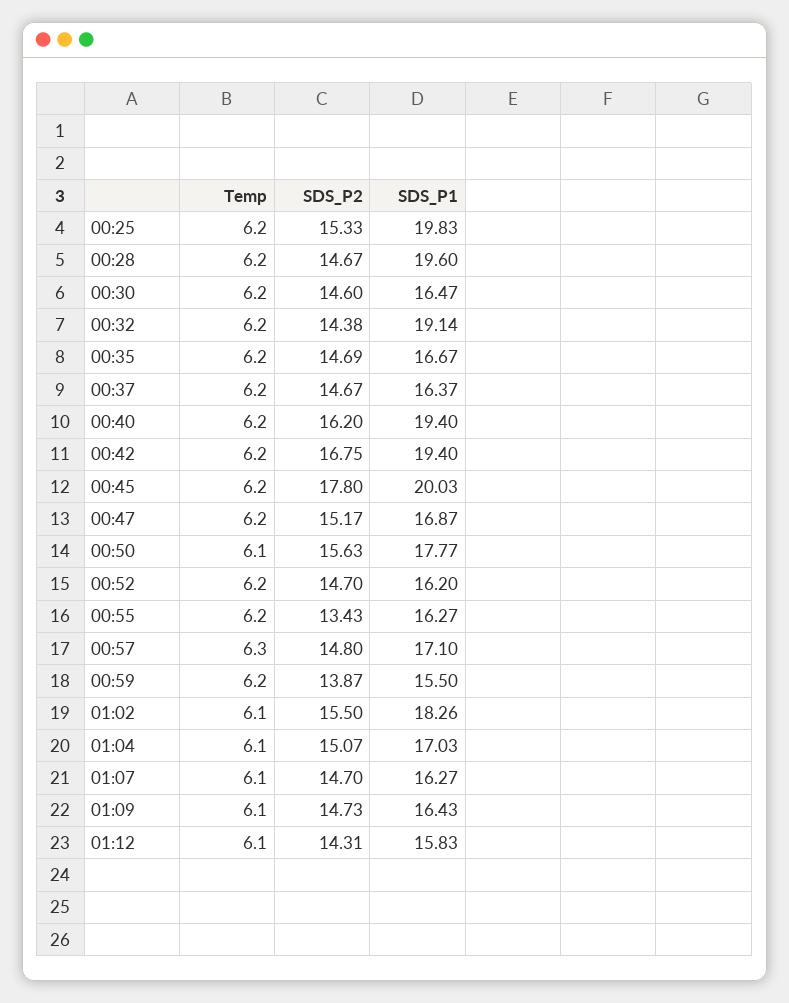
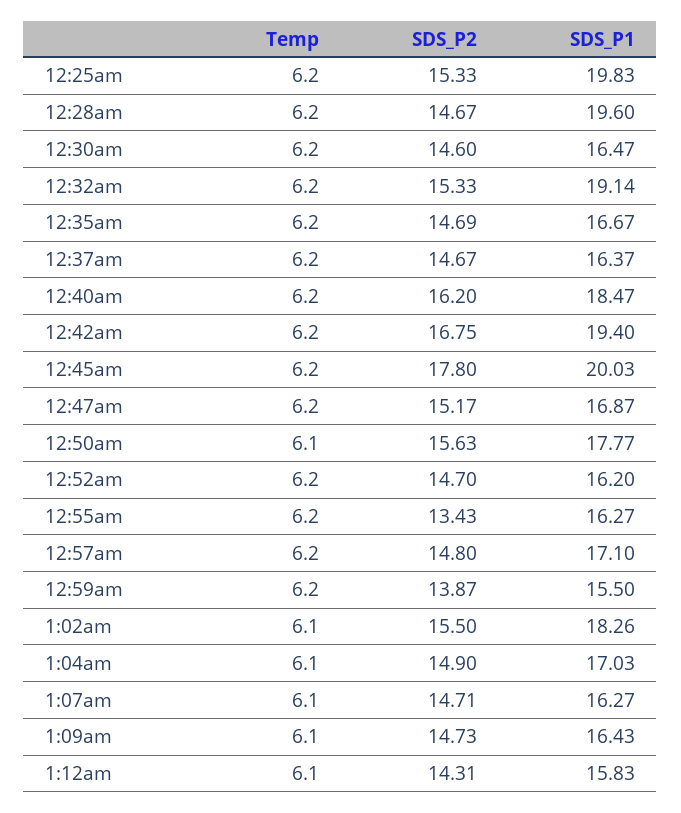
SDS_P2, 00:32: 14.38 -> 15.33
SDS_P1, 00:40: 19.4 -> 18.47
Temp, 00:57: 6.3 -> 6.2
SDS_P2, 01:04: 15.07 -> 14.9
SDS_P2, 01:07: 14.7 -> 14.71

